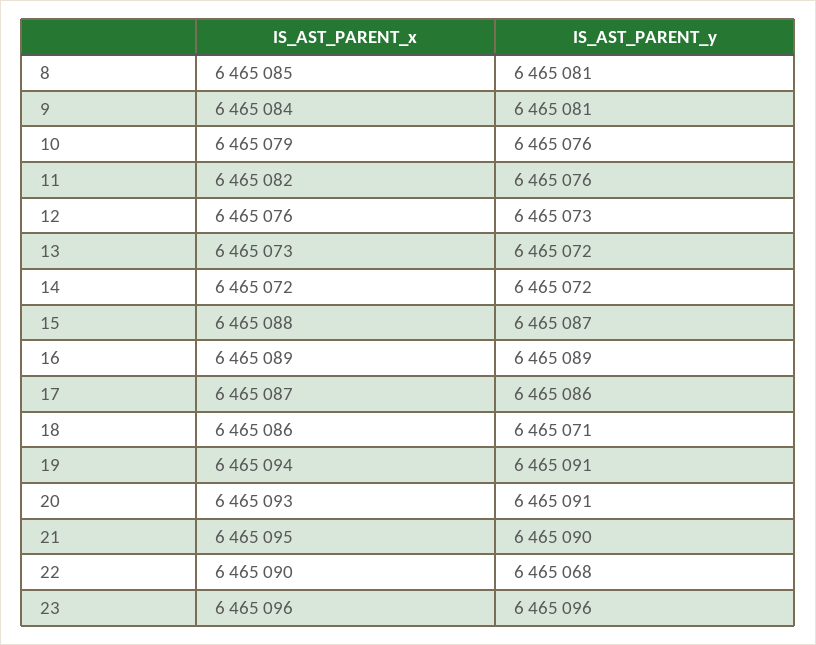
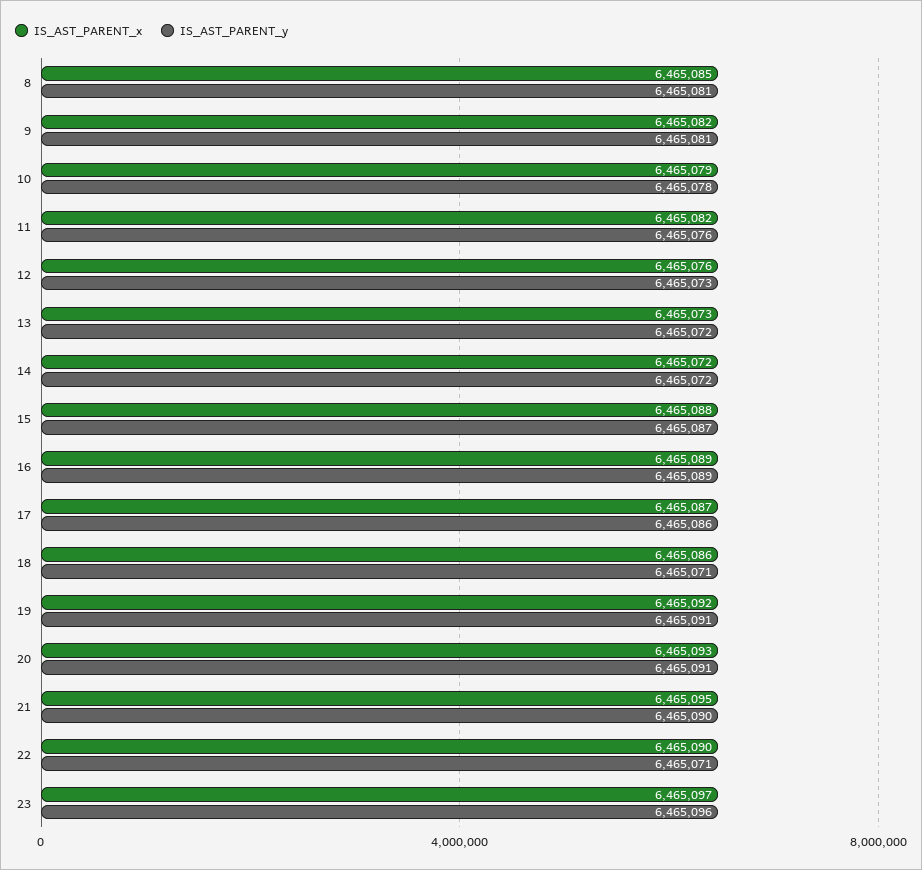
IS_AST_PARENT_x, 9: 6465084 -> 6465082
IS_AST_PARENT_y, 10: 6465076 -> 6465078
IS_AST_PARENT_x, 19: 6465094 -> 6465092
IS_AST_PARENT_y, 22: 6465068 -> 6465071
IS_AST_PARENT_x, 23: 6465096 -> 6465097

